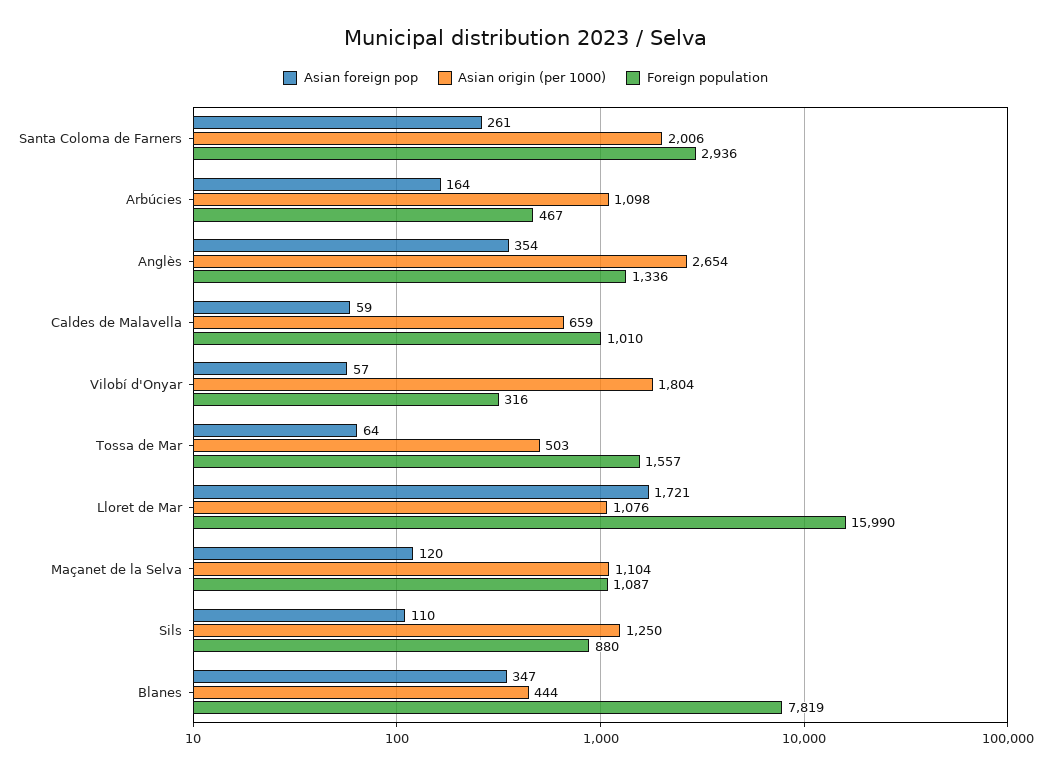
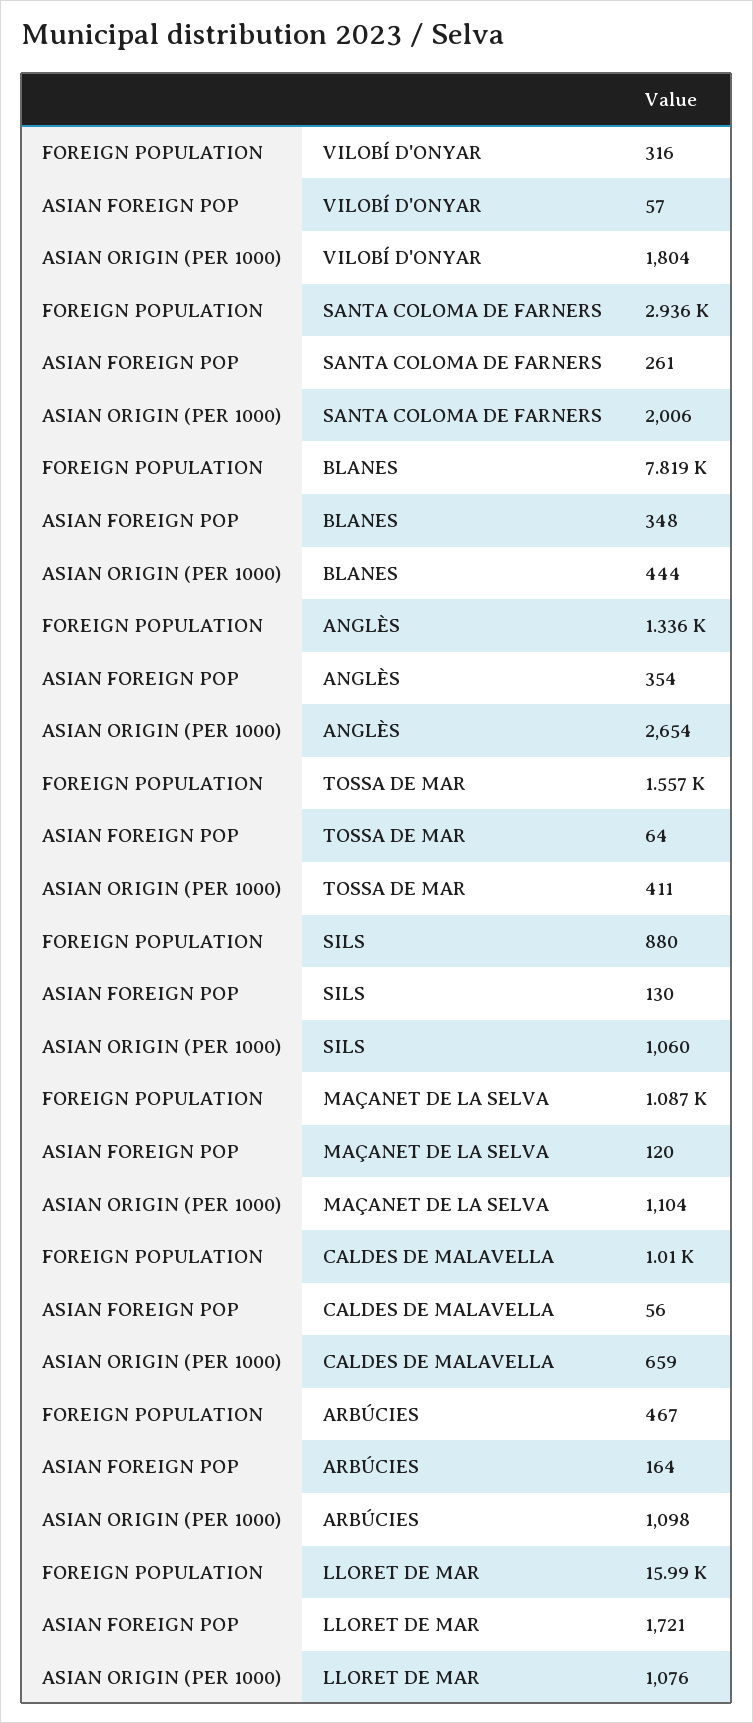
Asian foreign pop, Caldes de Malavella: 59 -> 56
Asian origin (per 1000), Tossa de Mar: 503 -> 411
Asian foreign pop, Sils: 110 -> 130
Asian origin (per 1000), Sils: 1250 -> 1060
Asian foreign pop, Blanes: 347 -> 348

